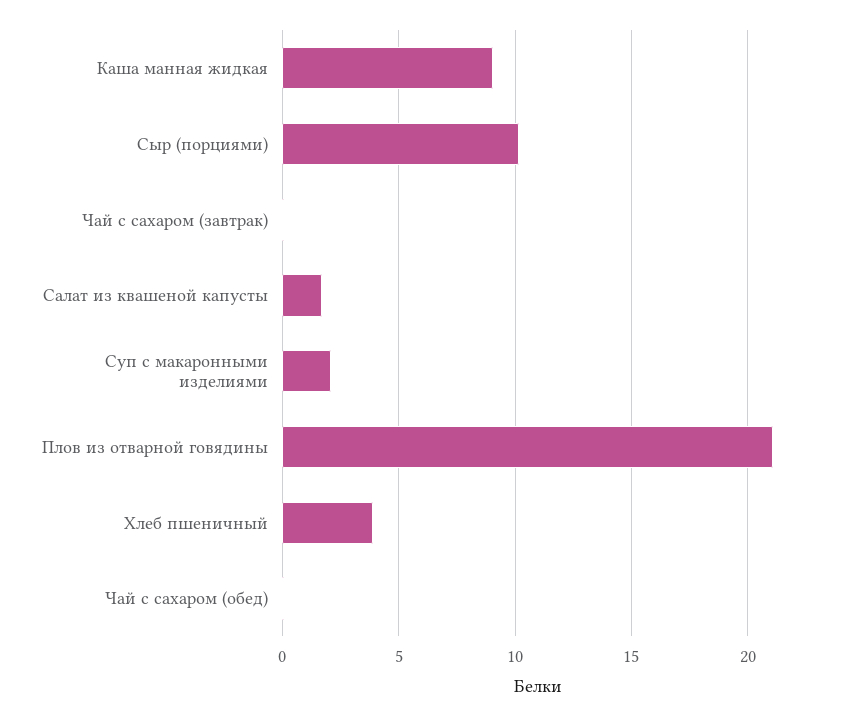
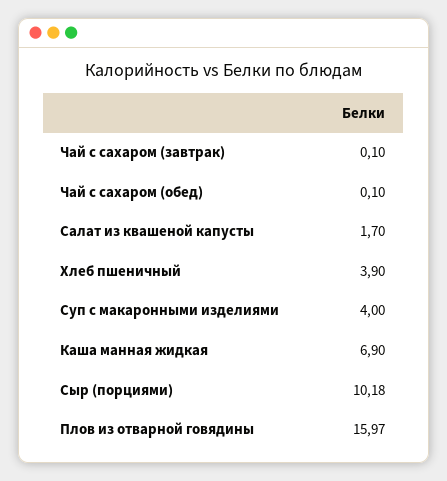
Каша манная жидкая: 9 -> 6.9
Суп с макаронными изделиями: 2 -> 4
Плов из отварной говядины: 21 -> 15.97

